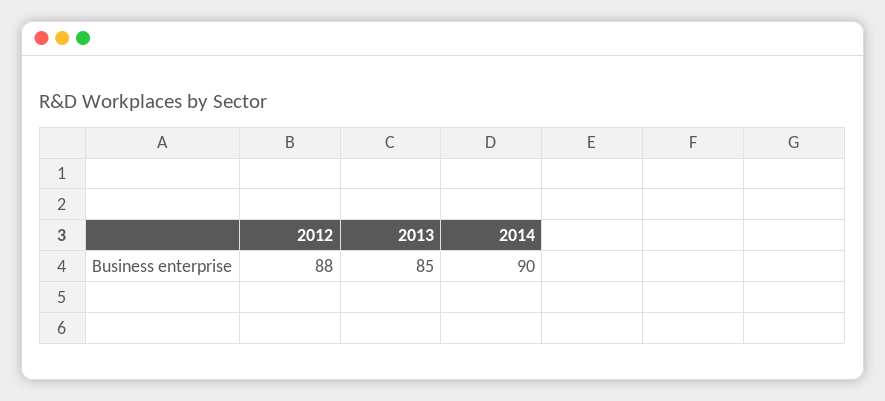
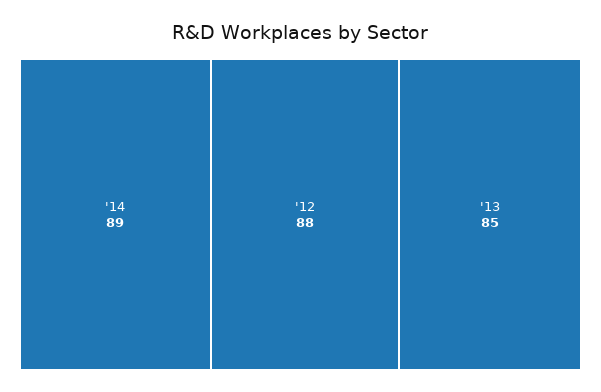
2014: 90 -> 89

